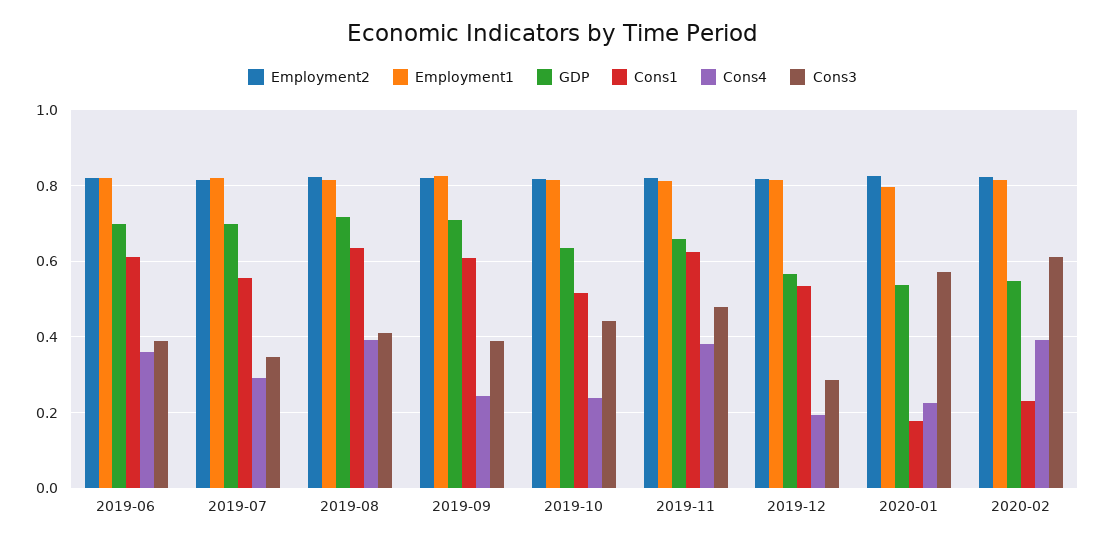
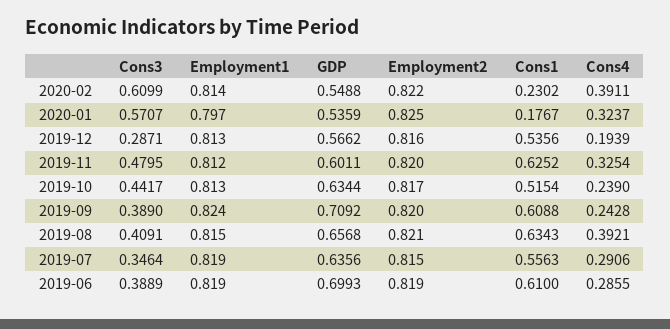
Cons4, 2019-06: 0.36 -> 0.2855
GDP, 2019-07: 0.7 -> 0.6356
GDP, 2019-08: 0.72 -> 0.6568
GDP, 2019-11: 0.66 -> 0.6011
Cons4, 2019-11: 0.38 -> 0.3254
Cons4, 2020-01: 0.22 -> 0.3237

